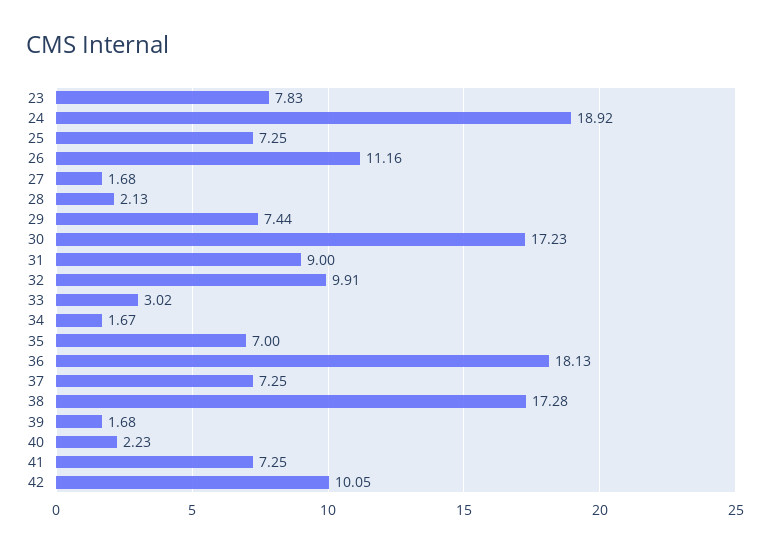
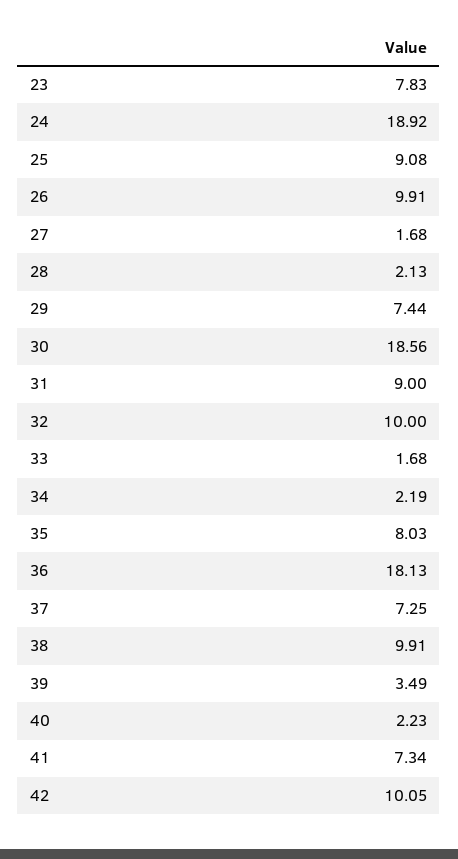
25: 7.25 -> 9.08
26: 11.16 -> 9.91
30: 17.23 -> 18.56
32: 9.91 -> 10
33: 3.02 -> 1.68
34: 1.67 -> 2.19
35: 7 -> 8.03
38: 17.28 -> 9.91
39: 1.68 -> 3.49
41: 7.25 -> 7.34

